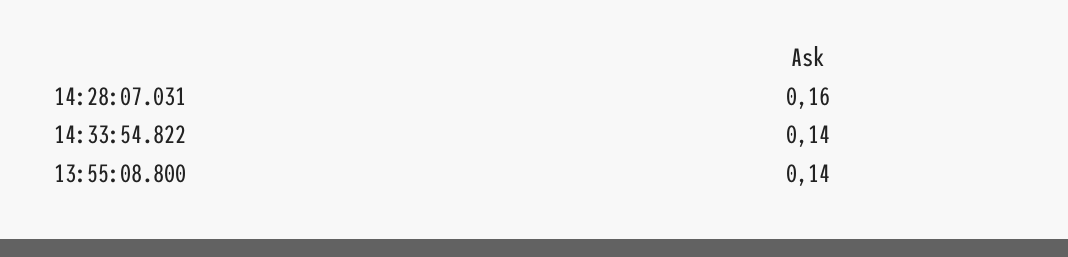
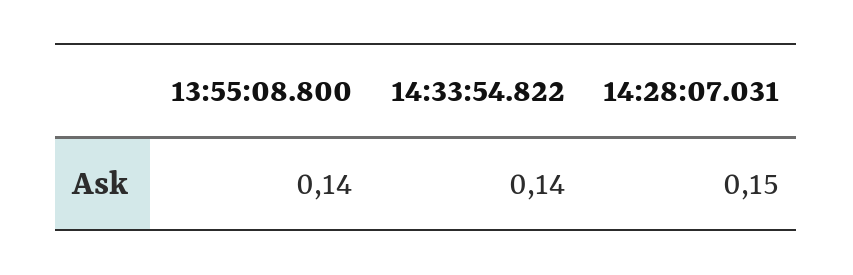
14:28:07.031: 0.16 -> 0.15

